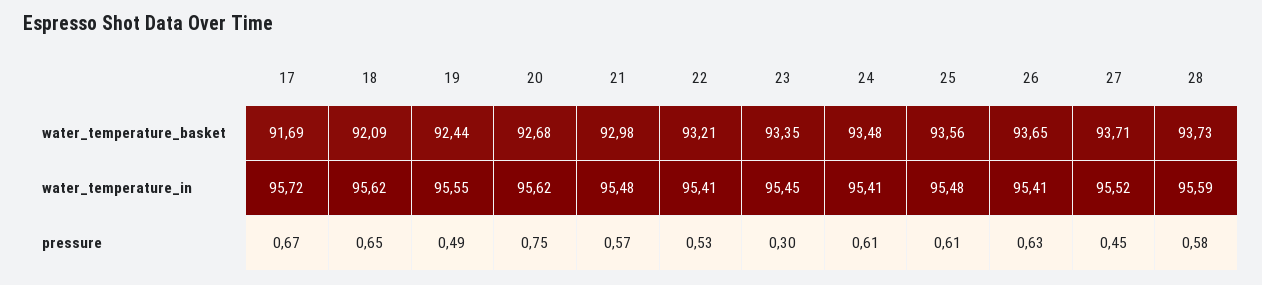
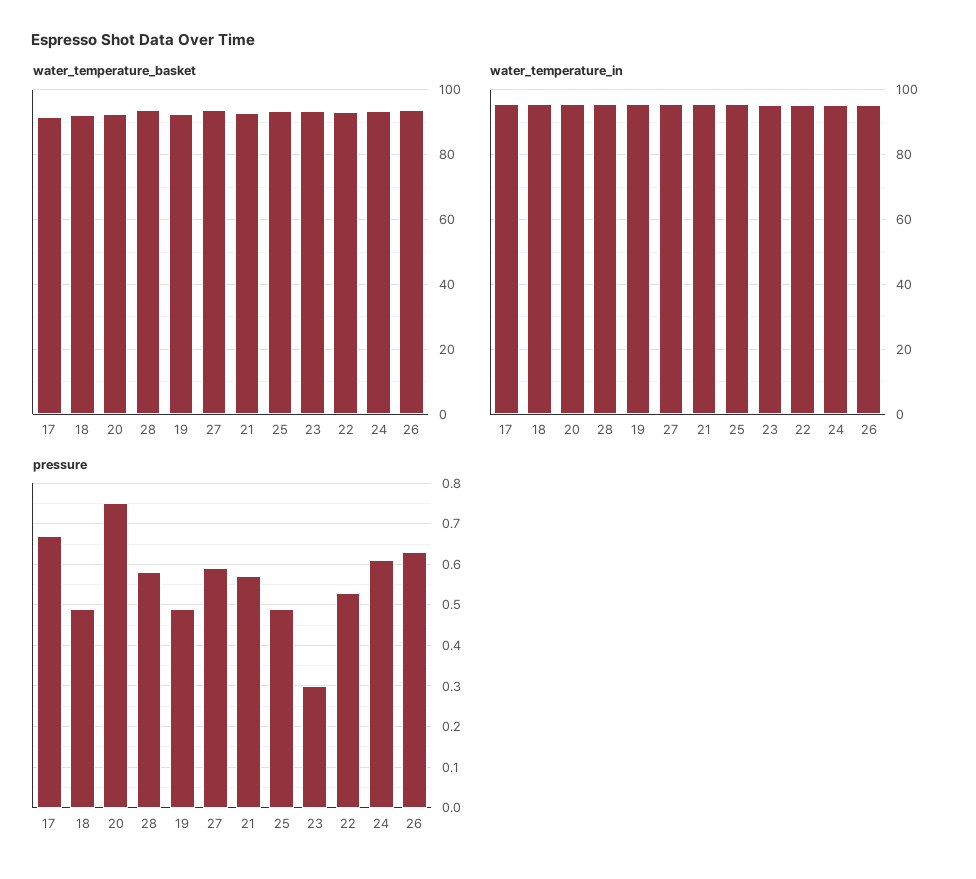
pressure, 18: 0.65 -> 0.5
pressure, 25: 0.61 -> 0.5
pressure, 27: 0.45 -> 0.6

